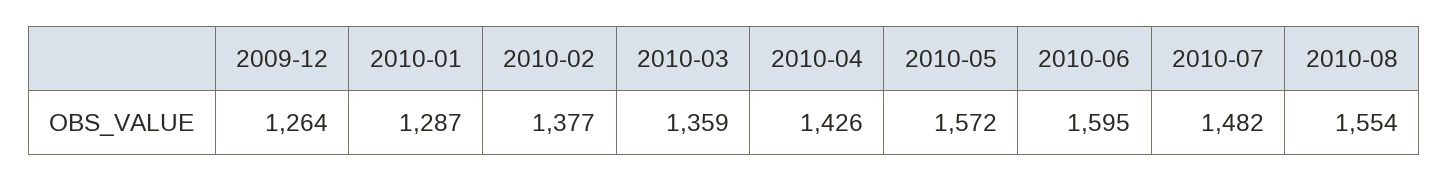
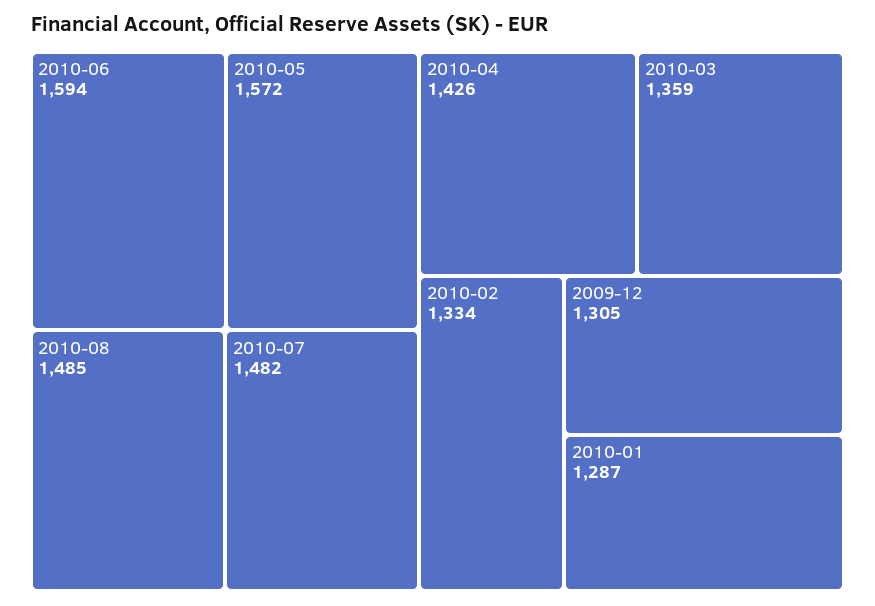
2009-12: 1264 -> 1305
2010-02: 1377 -> 1334
2010-06: 1595 -> 1594
2010-08: 1554 -> 1485

